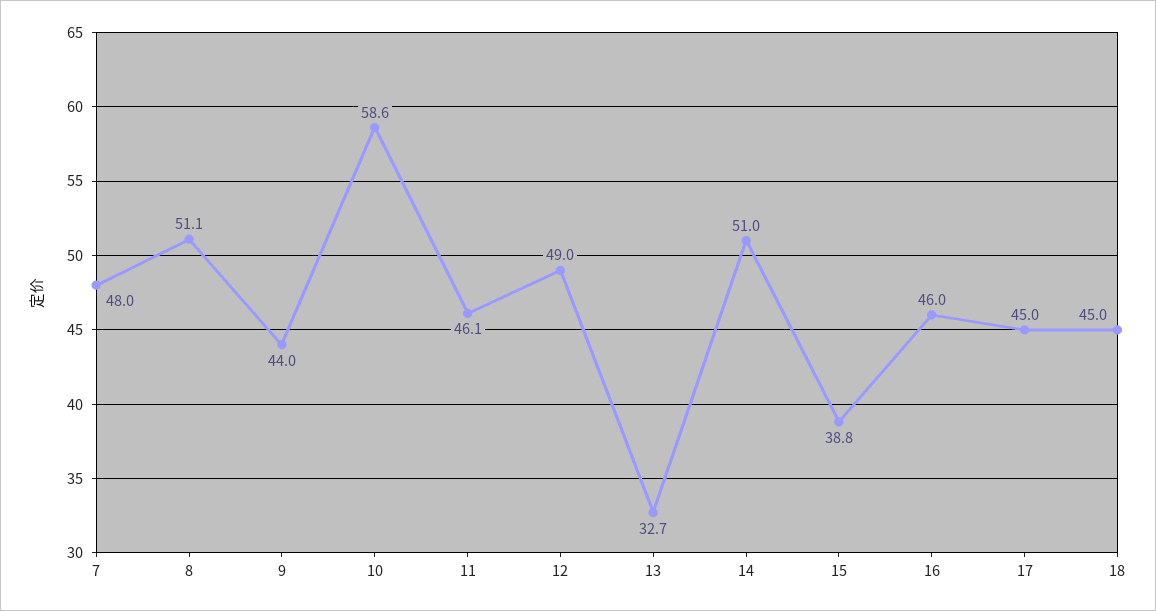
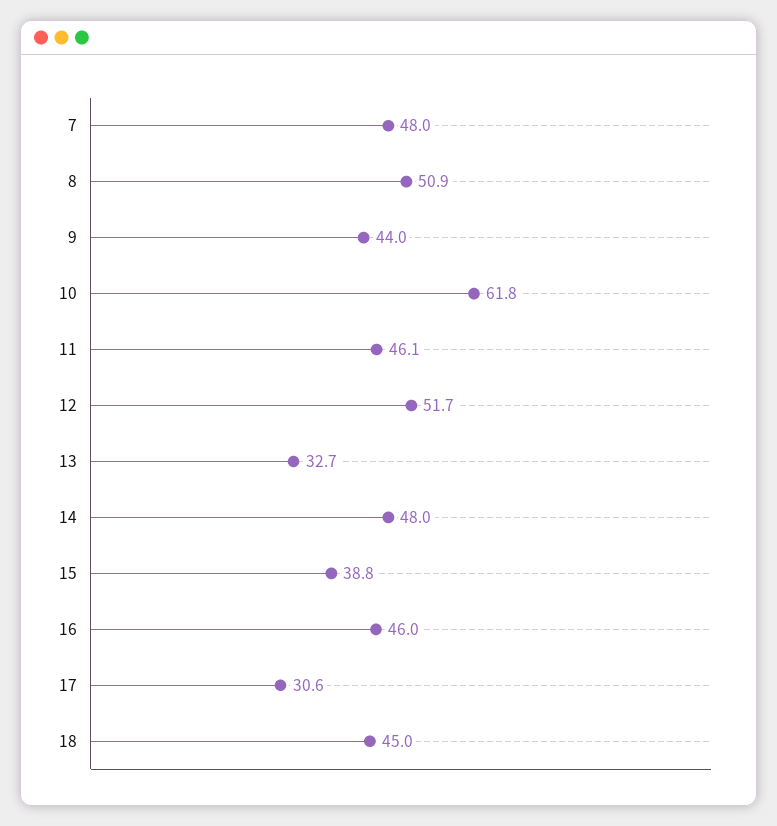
8: 51.1 -> 50.9
10: 58.6 -> 61.8
12: 49 -> 51.7
14: 51 -> 48
17: 45 -> 30.6

